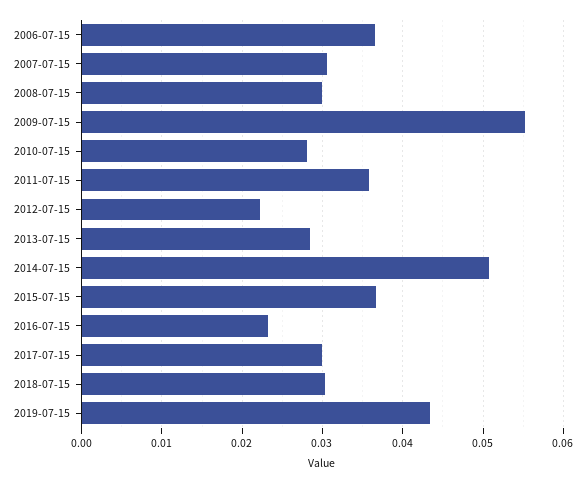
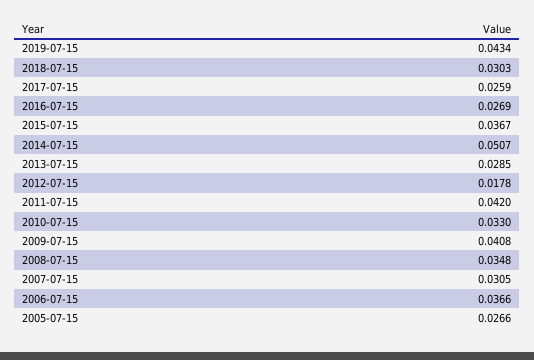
2008-07-15: 0.03 -> 0.0348
2009-07-15: 0.055 -> 0.0408
2010-07-15: 0.028 -> 0.033
2011-07-15: 0.036 -> 0.042
2012-07-15: 0.022 -> 0.0178
2016-07-15: 0.023 -> 0.0269
2017-07-15: 0.03 -> 0.0259
2005-07-15: none -> 0.0266

